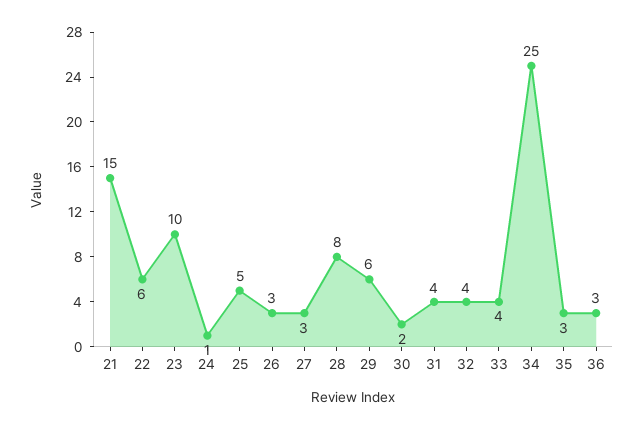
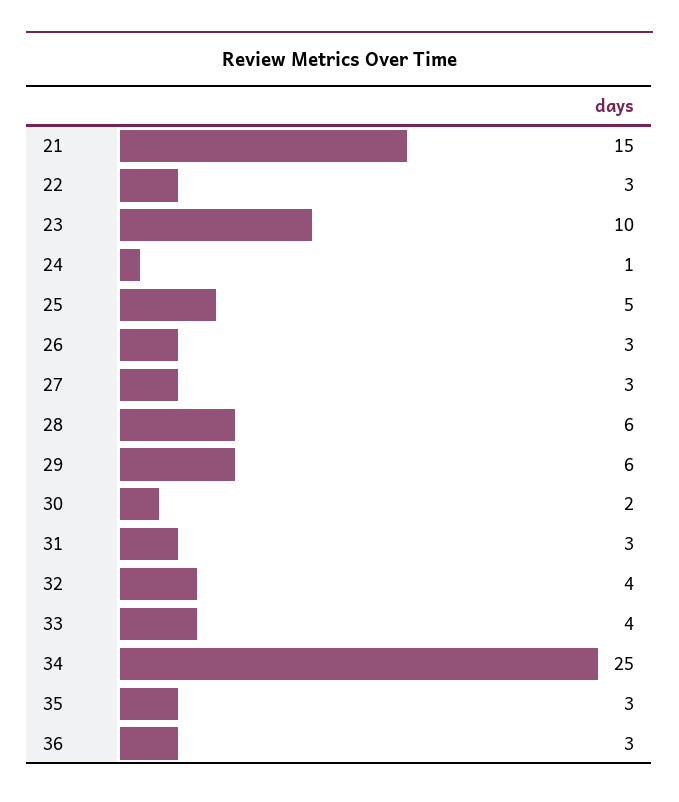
22: 6 -> 3
28: 8 -> 6
31: 4 -> 3

